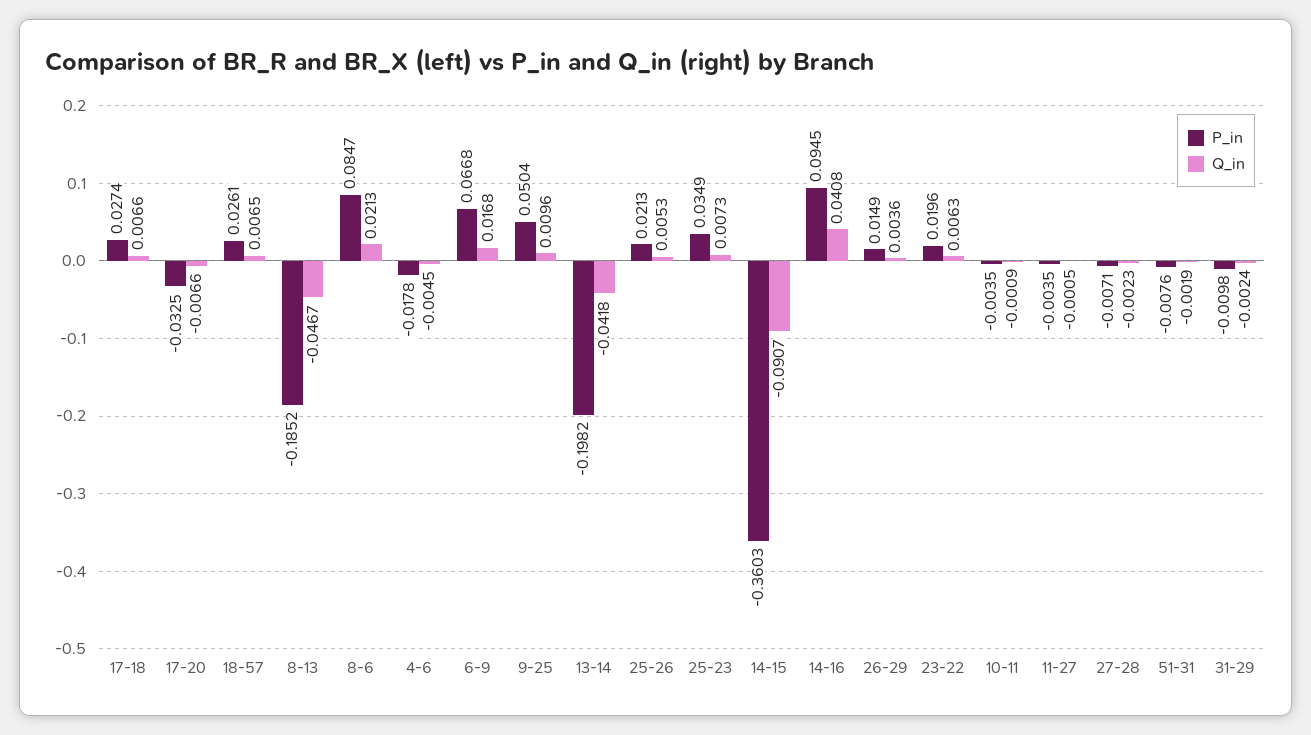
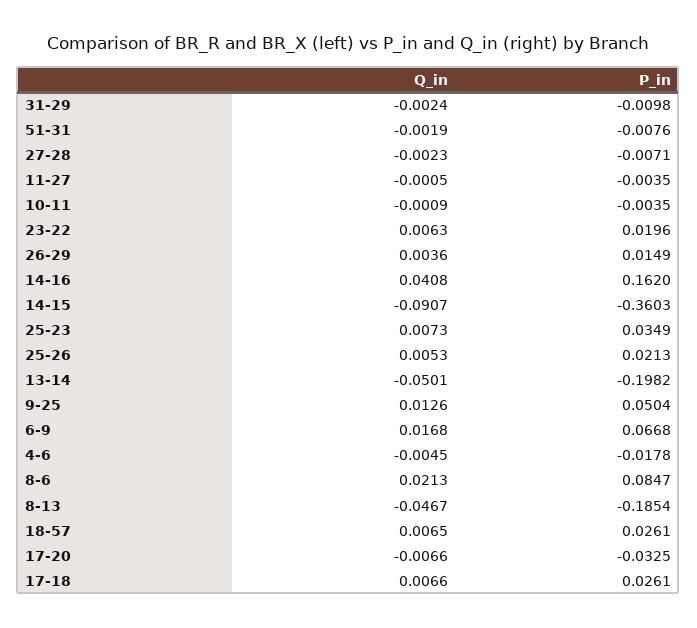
P_in, 17-18: 0.0274 -> 0.0261
P_in, 8-13: -0.1852 -> -0.1854
Q_in, 9-25: 0.0096 -> 0.0126
Q_in, 13-14: -0.0418 -> -0.0501
P_in, 14-16: 0.0945 -> 0.162

